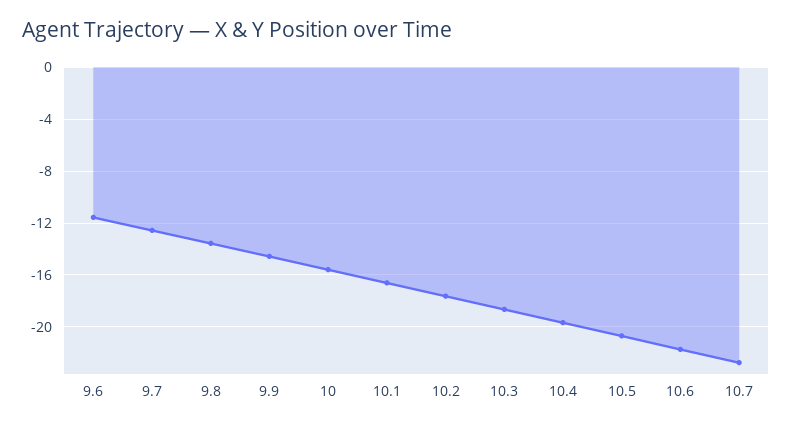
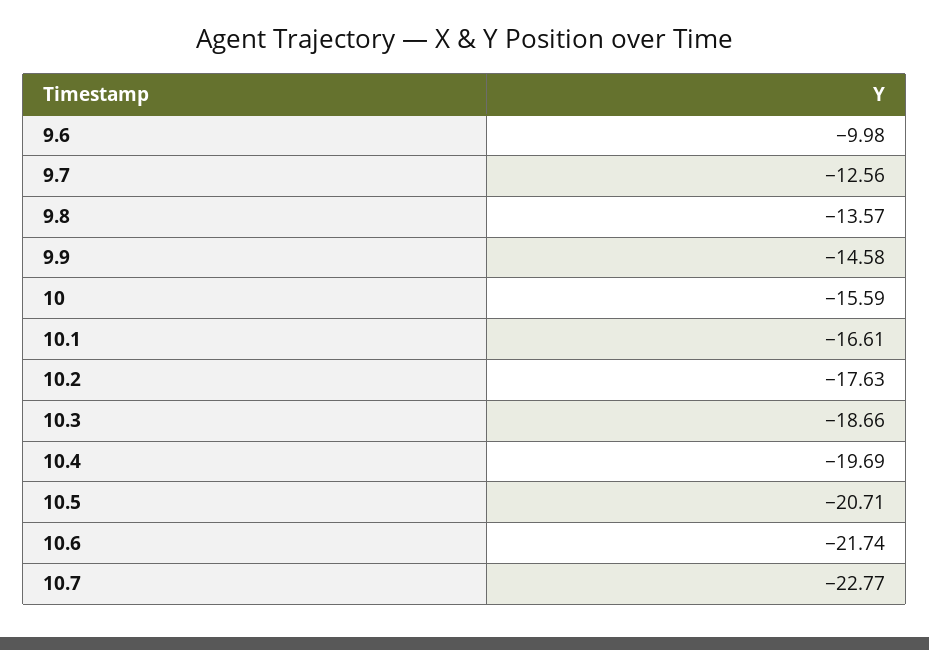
9.6: -11.5 -> -9.98

